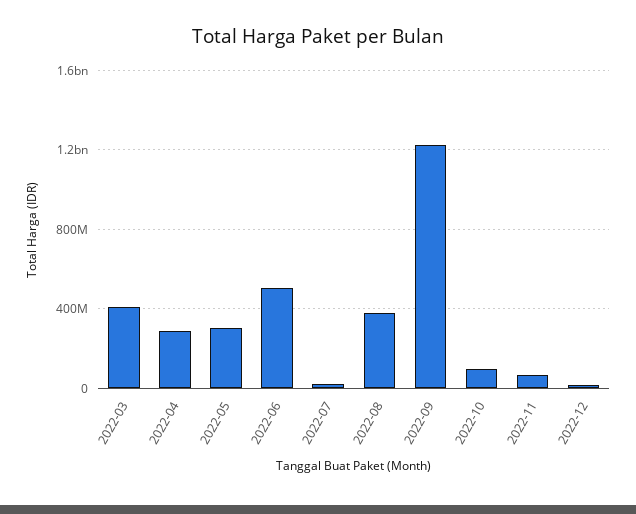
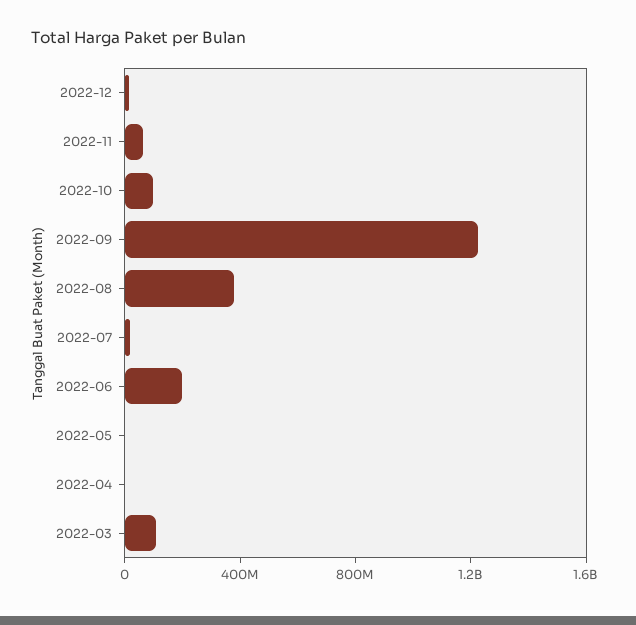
2022-03: 400000000 -> 100000000
2022-04: 300000000 -> 0
2022-05: 300000000 -> 0
2022-06: 500000000 -> 200000000

